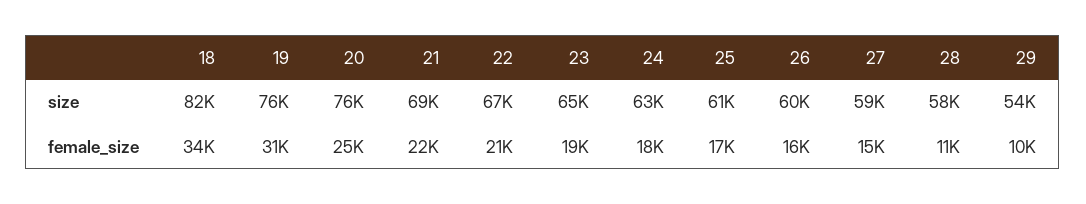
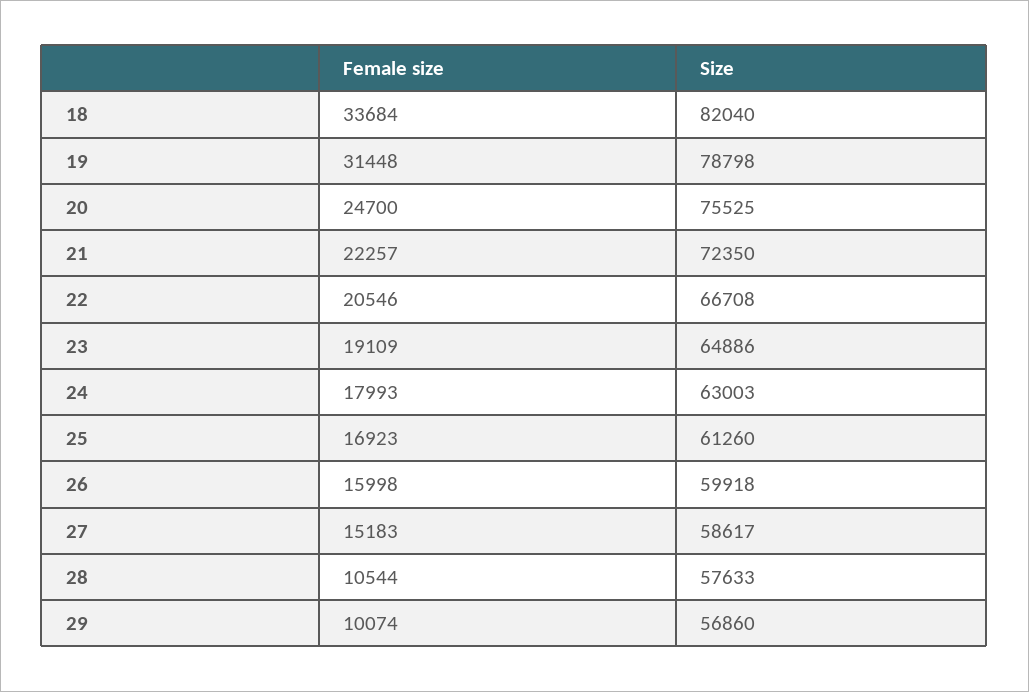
19, size: 76000 -> 78798
21, size: 69000 -> 72350
29, size: 54000 -> 56860

